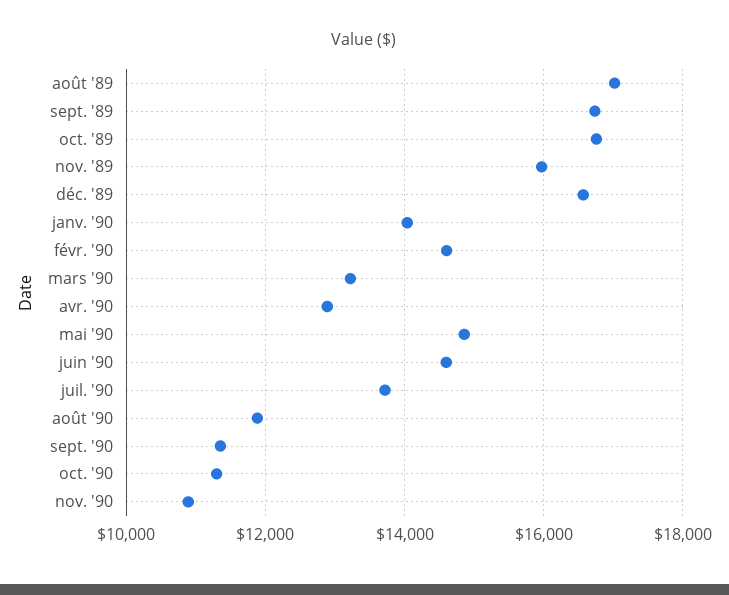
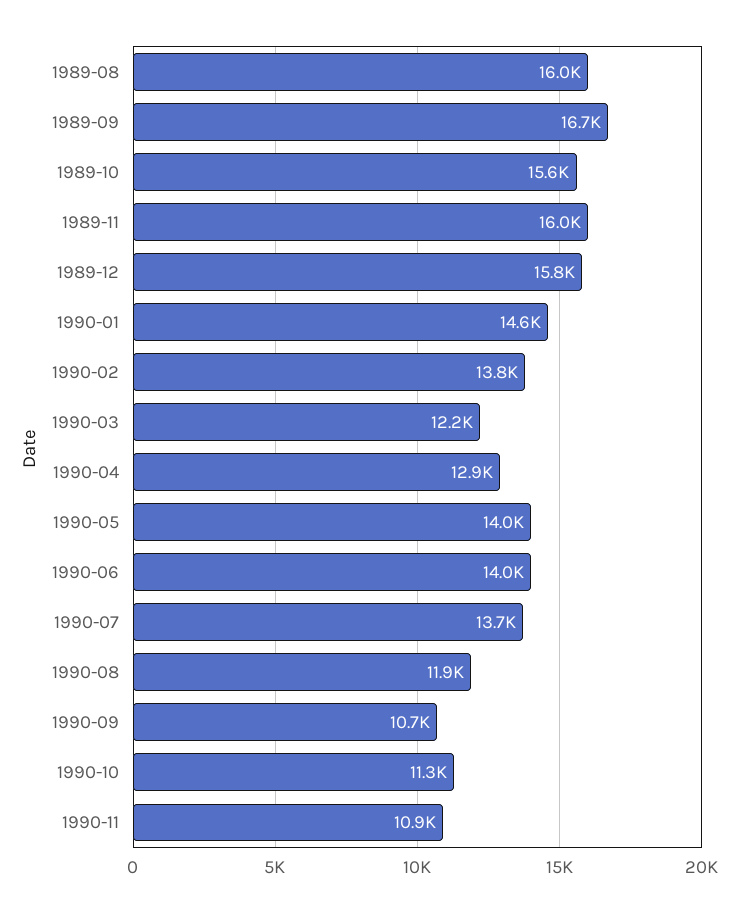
août '89: 17000 -> 16000
oct. '89: 16800 -> 15600
déc. '89: 16600 -> 15800
janv. '90: 14000 -> 14600
févr. '90: 14600 -> 13800
mars '90: 13200 -> 12200
mai '90: 14800 -> 14000
juin '90: 14600 -> 14000
sept. '90: 11400 -> 10700

